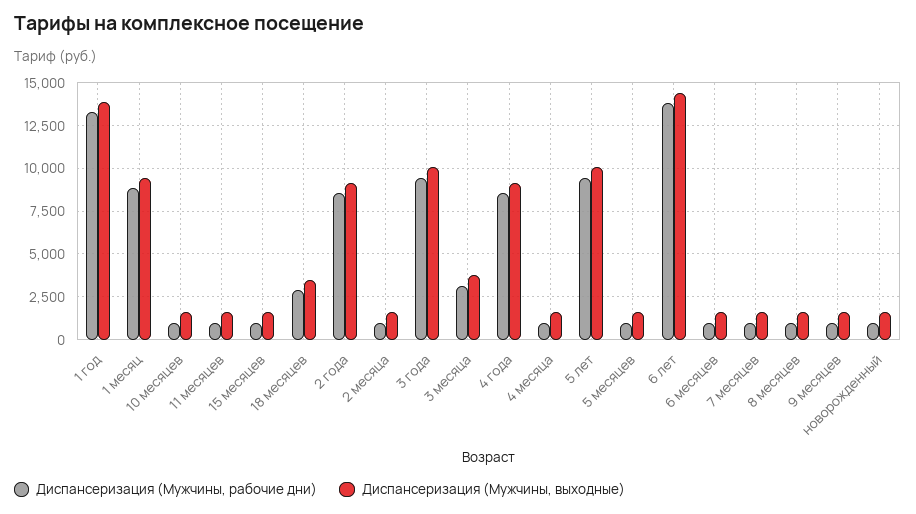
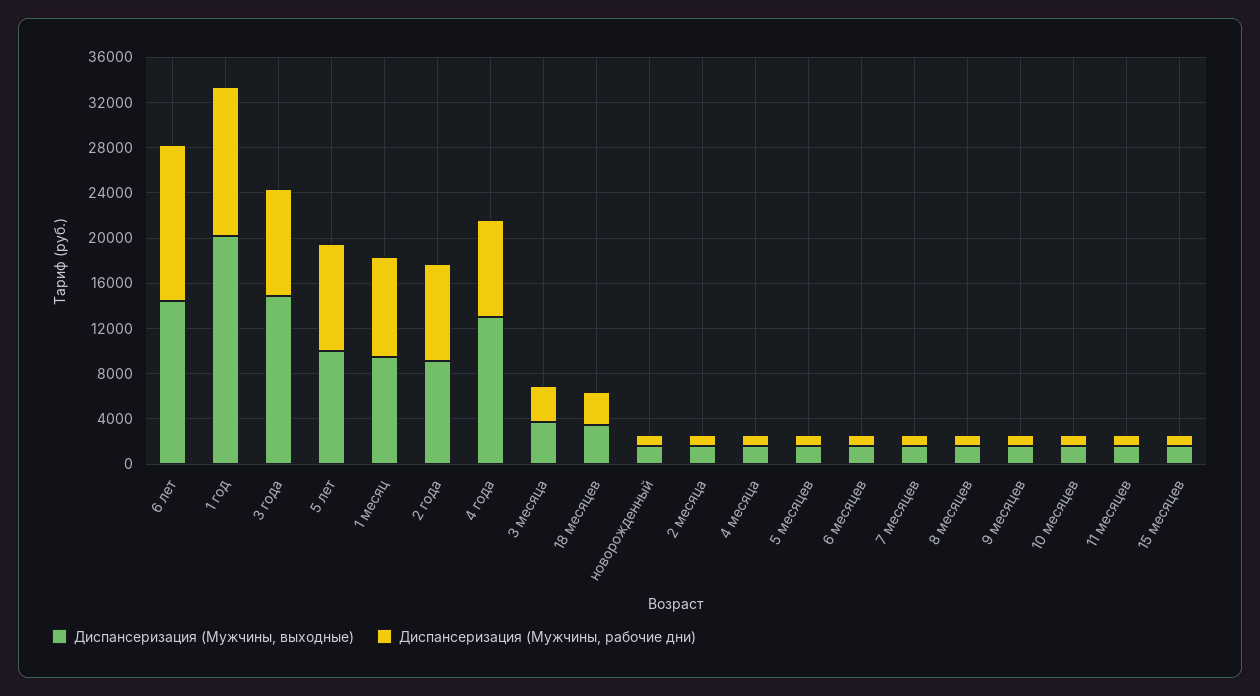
Диспансеризация (Мужчины, выходные), 1 год: 14000 -> 20000
Диспансеризация (Мужчины, выходные), 3 года: 10000 -> 15000
Диспансеризация (Мужчины, выходные), 4 года: 9000 -> 13000

